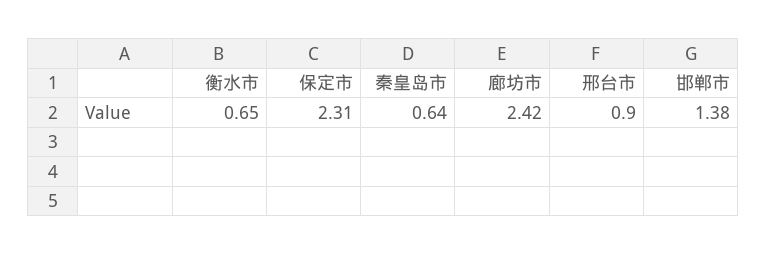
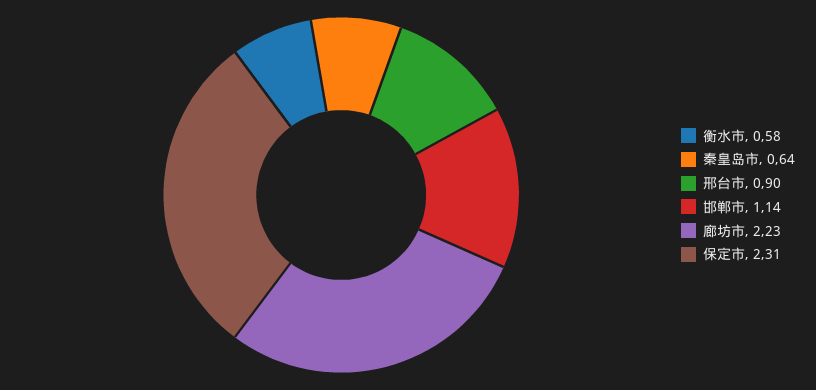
衡水市: 0.65 -> 0.58
廊坊市: 2.42 -> 2.23
邯郸市: 1.38 -> 1.14

